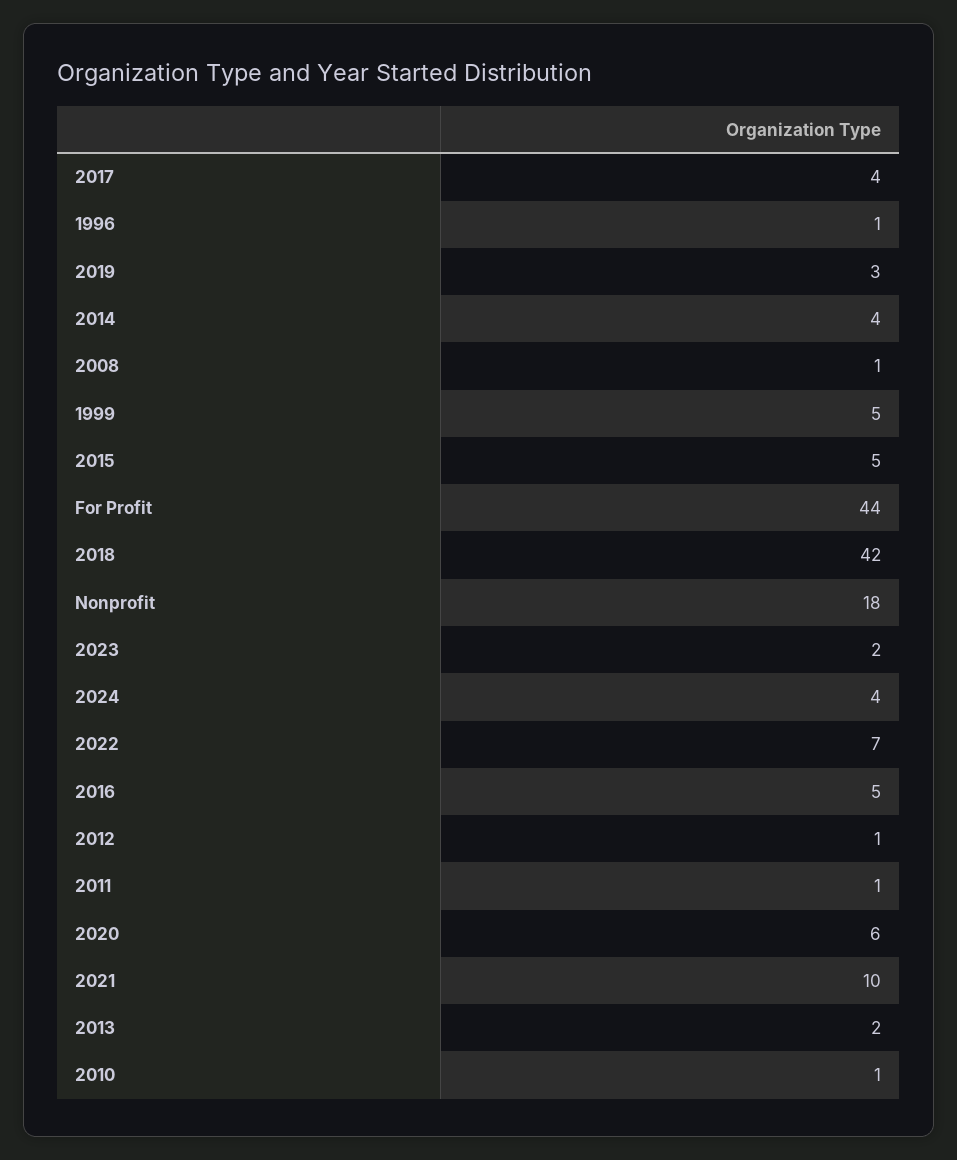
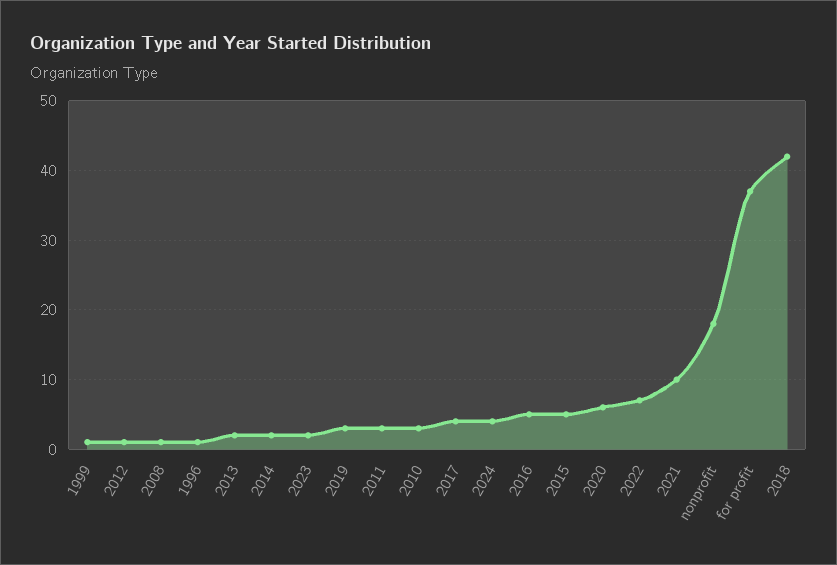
2014: 4 -> 2
1999: 5 -> 1
For Profit: 44 -> 37
2011: 1 -> 3
2010: 1 -> 3

